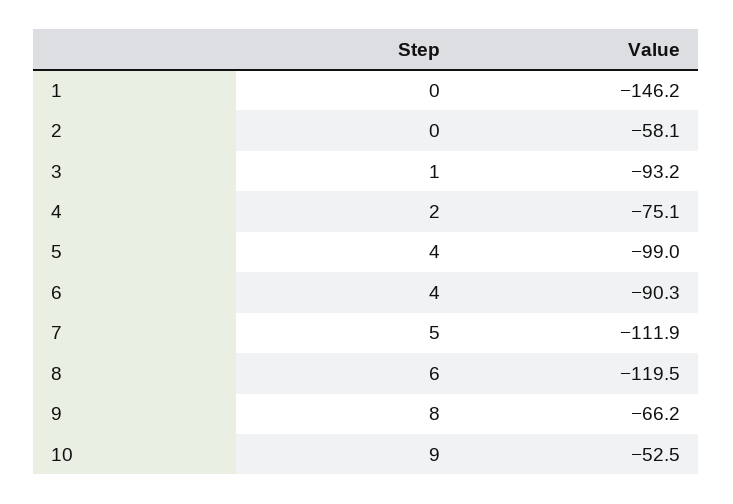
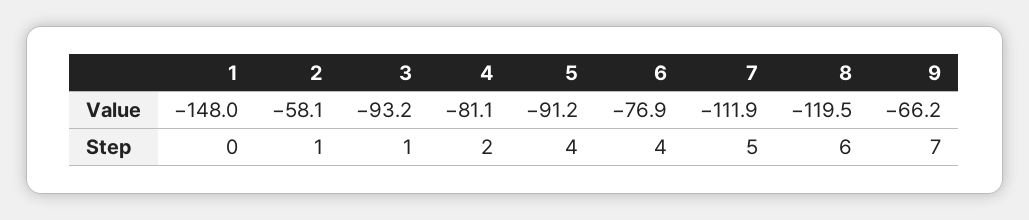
Value, 1: -146.2 -> -148
Step, 2: 0 -> 1
Value, 4: -75.1 -> -81.1
Value, 5: -99 -> -91.2
Value, 6: -90.3 -> -76.9
Step, 9: 8 -> 7
Step, 10: 9 -> none
Value, 10: -52.5 -> none

